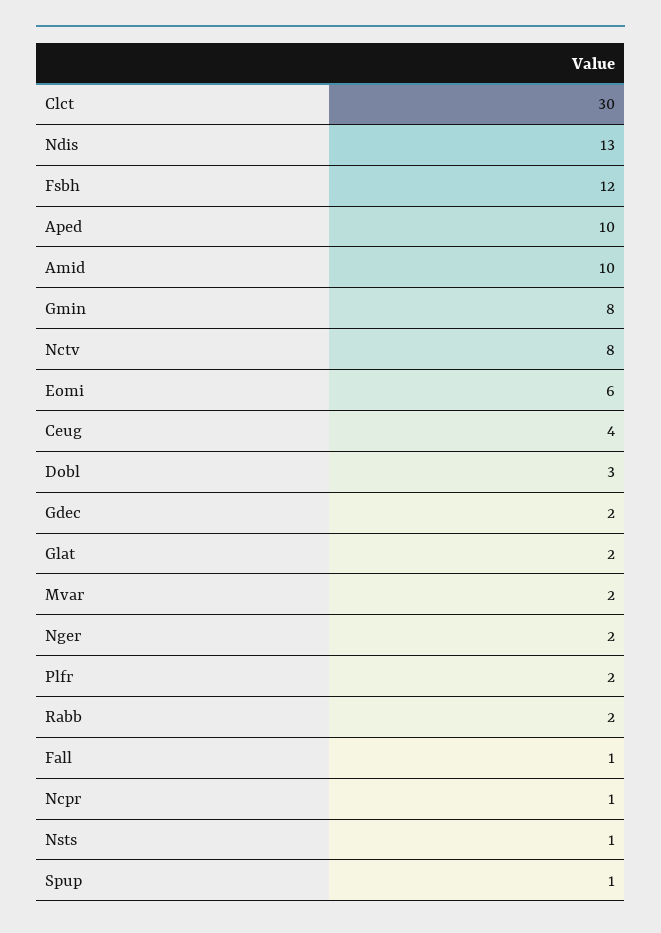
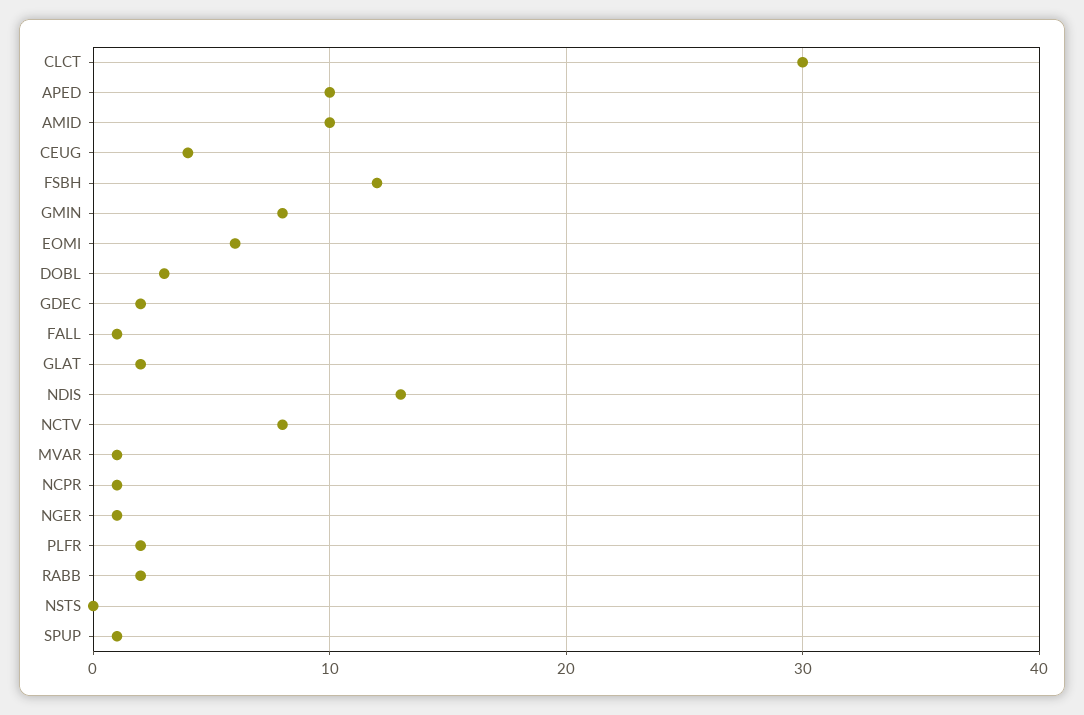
Mvar: 2 -> 1
Nger: 2 -> 1
Nsts: 1 -> 0

